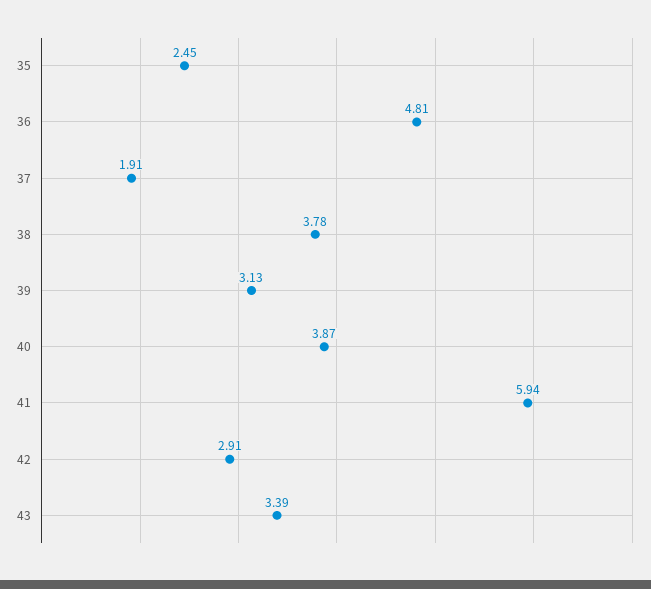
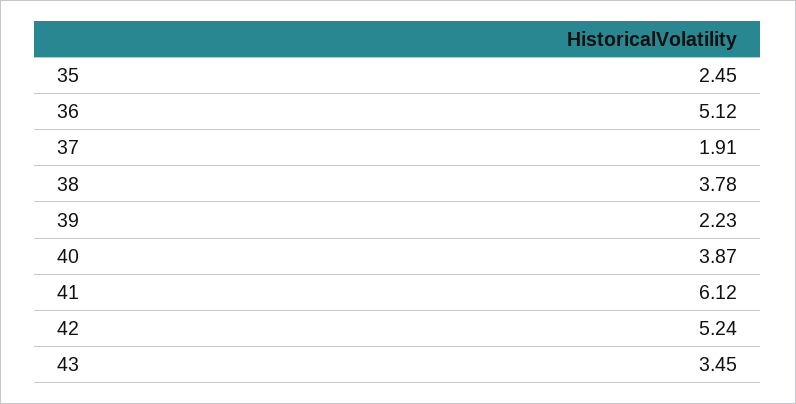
36: 4.81 -> 5.12
39: 3.13 -> 2.23
41: 5.94 -> 6.12
42: 2.91 -> 5.24
43: 3.39 -> 3.45

